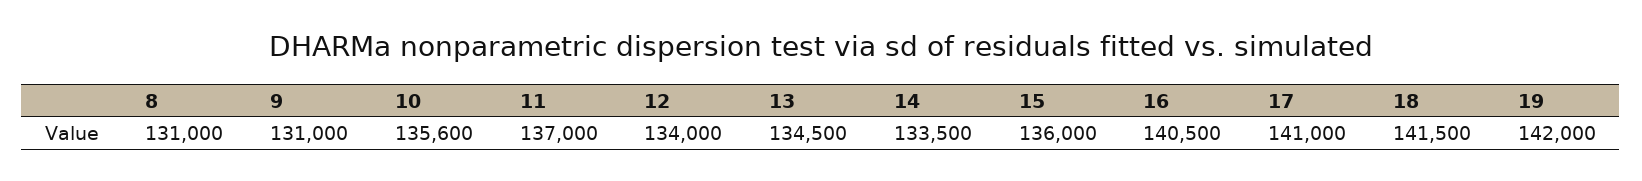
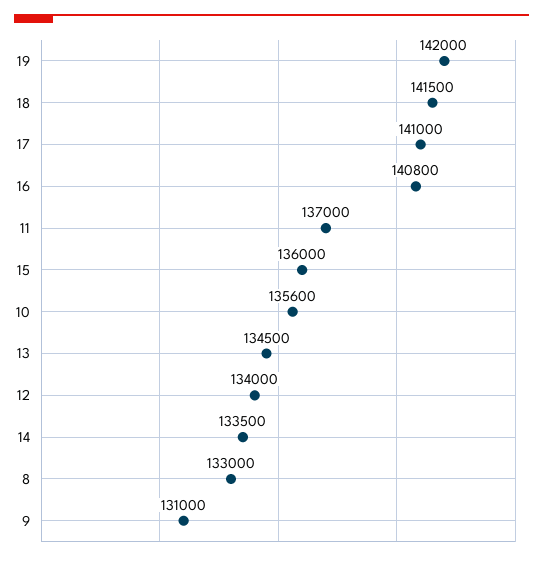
8: 131000 -> 133000
16: 140500 -> 140800

